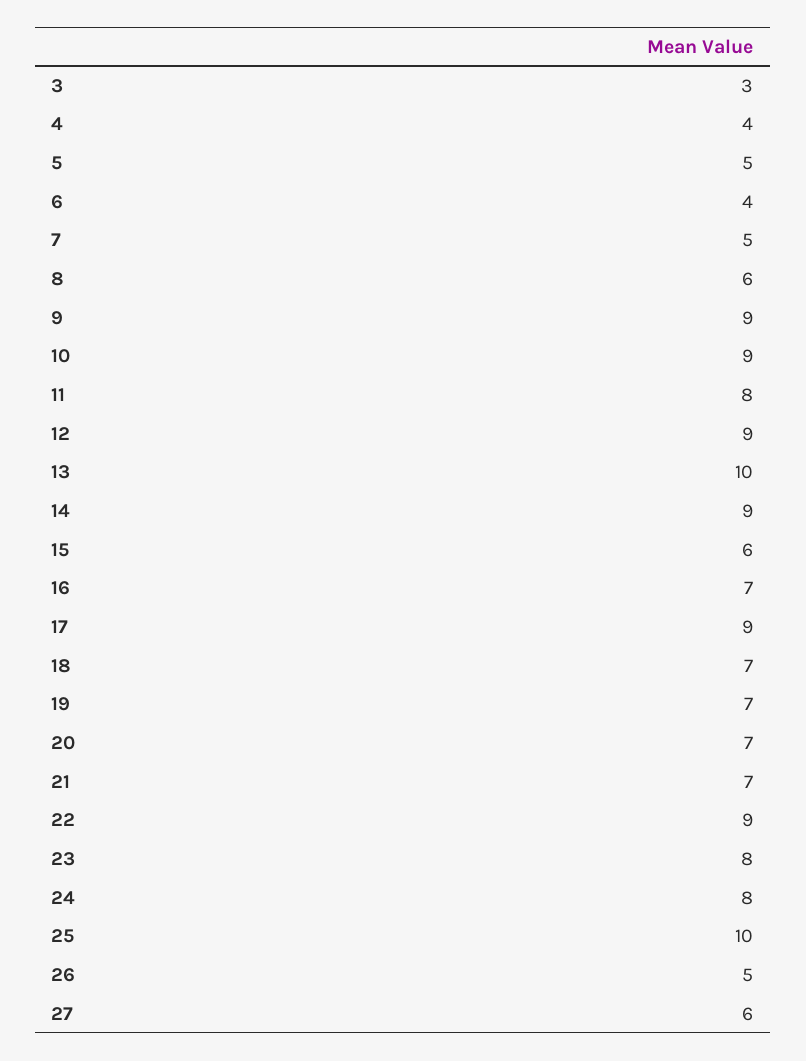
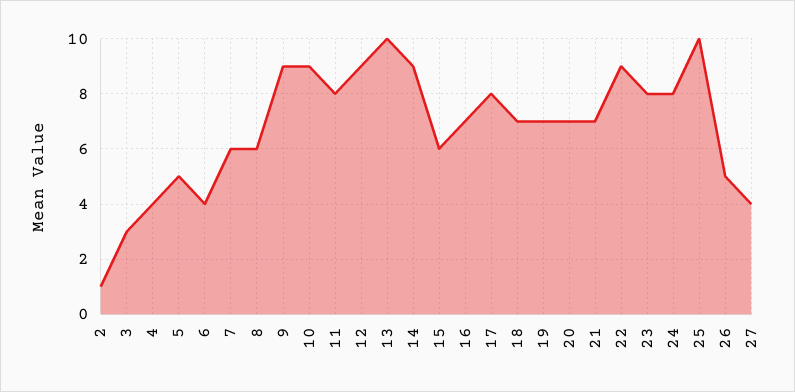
7: 5 -> 6
17: 9 -> 8
27: 6 -> 4
2: none -> 1

